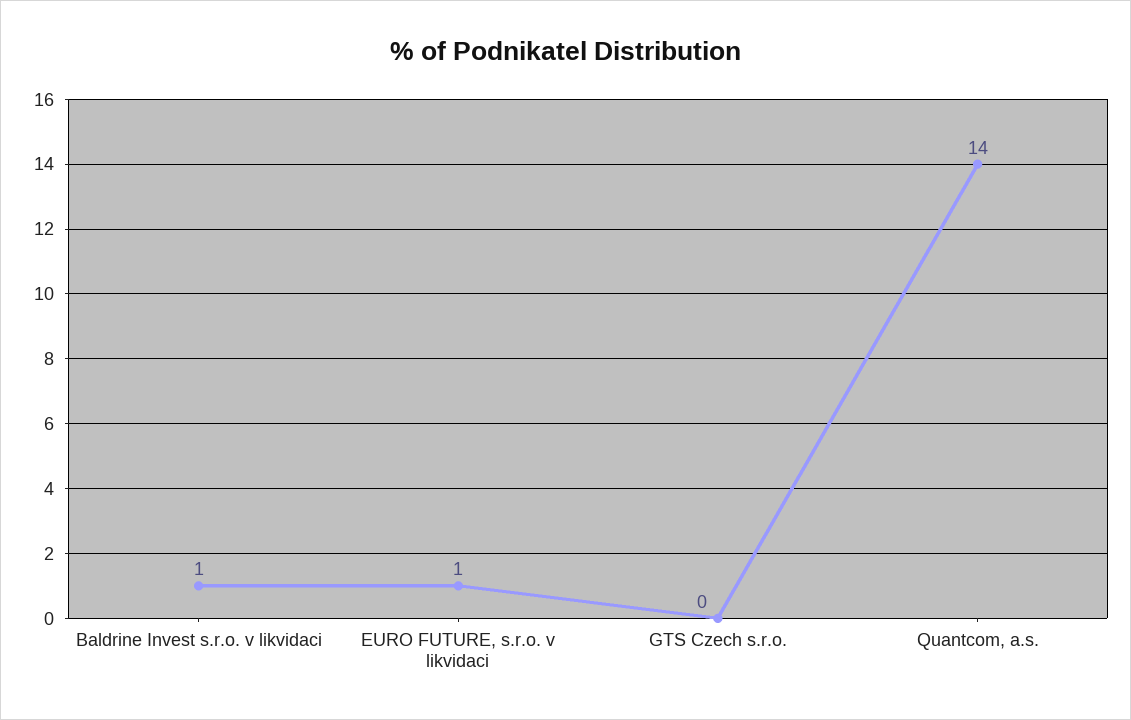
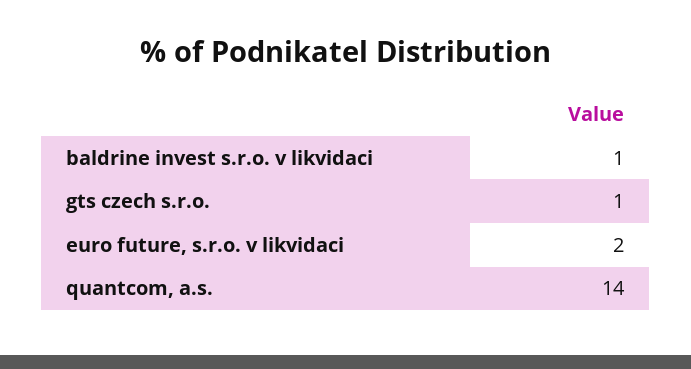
EURO FUTURE, s.r.o. v likvidaci: 1 -> 2
GTS Czech s.r.o.: 0 -> 1

